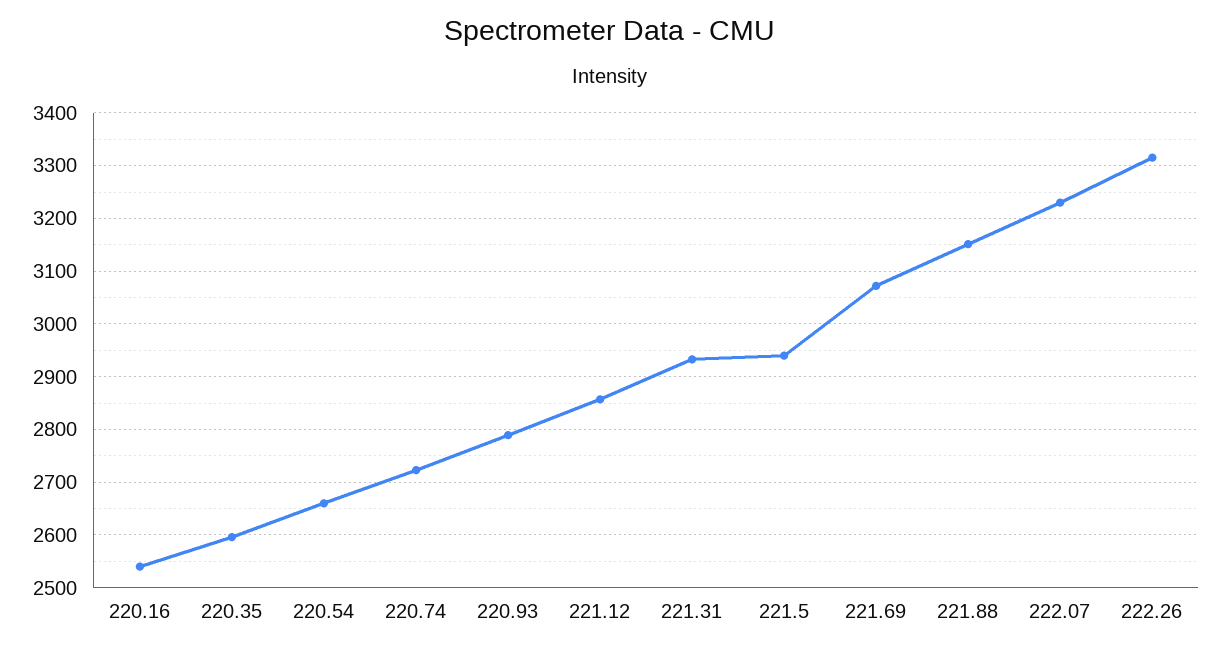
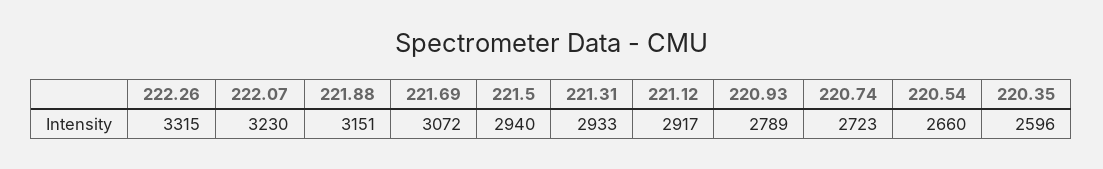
220.16: 2540 -> none
221.12: 2860 -> 2917

